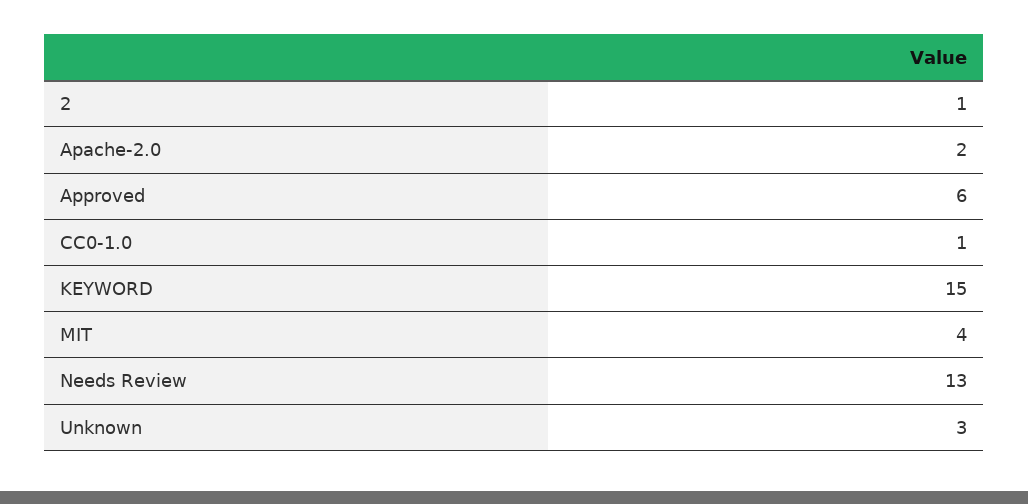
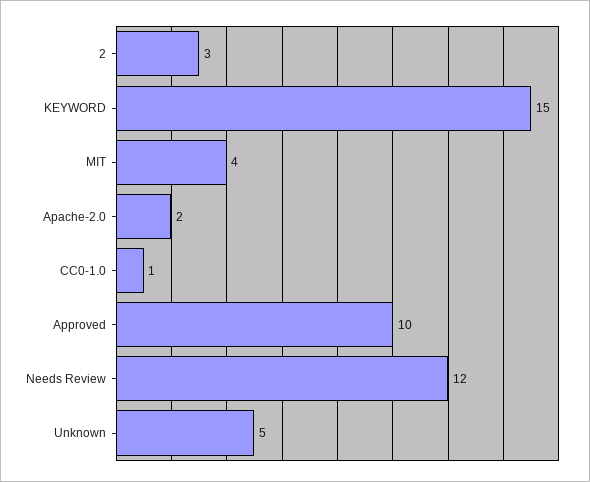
2: 1 -> 3
Approved: 6 -> 10
Needs Review: 13 -> 12
Unknown: 3 -> 5

